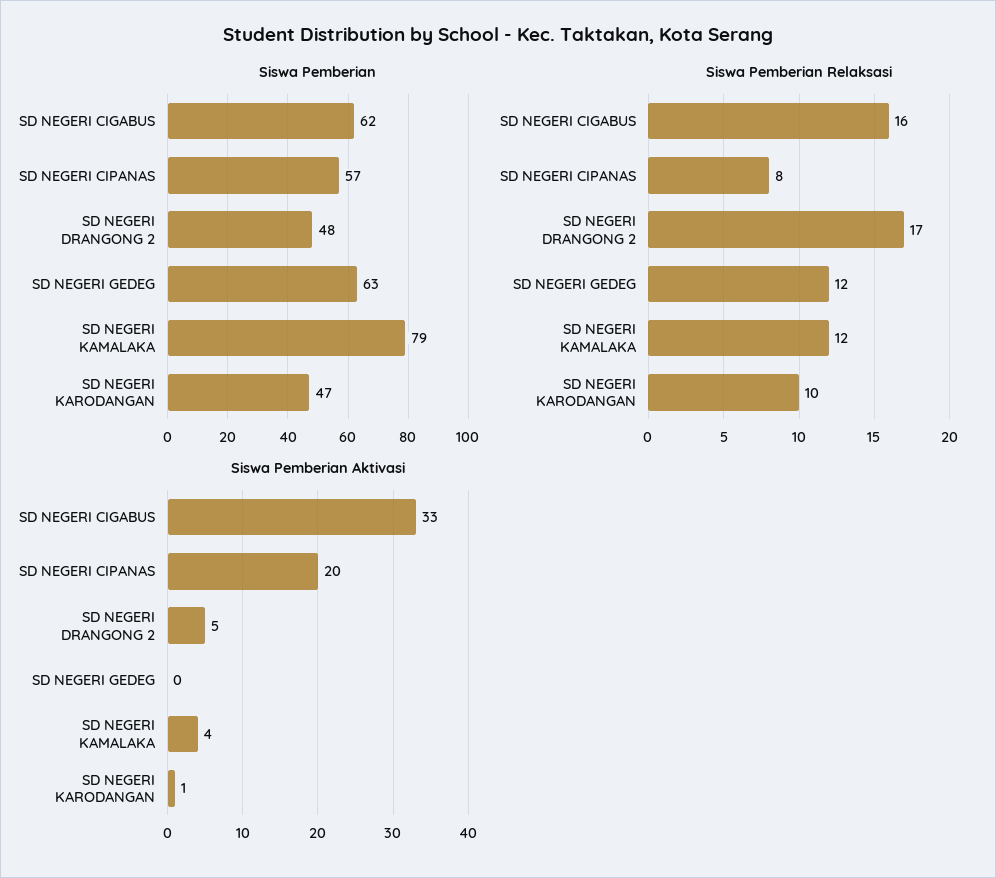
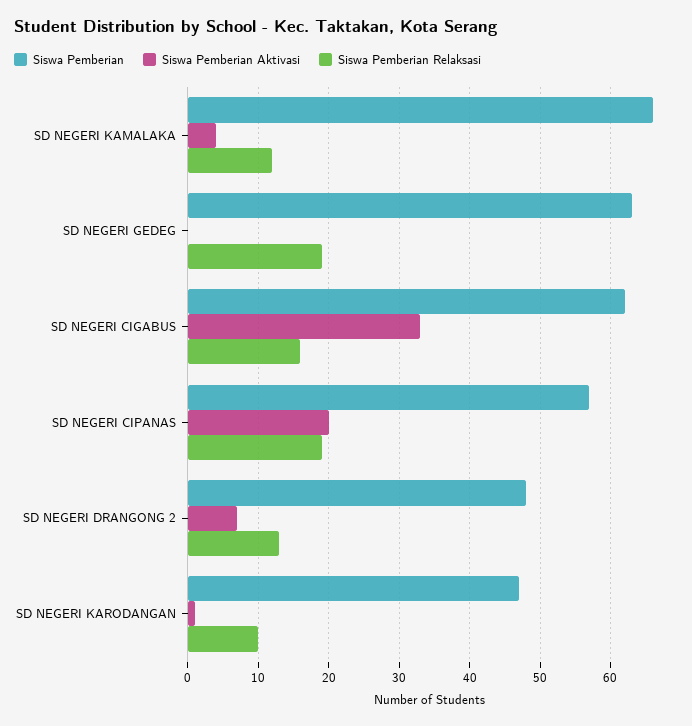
Siswa Pemberian, SD NEGERI KAMALAKA: 79 -> 66
Siswa Pemberian Relaksasi, SD NEGERI CIPANAS: 8 -> 19
Siswa Pemberian Relaksasi, SD NEGERI DRANGONG 2: 17 -> 13
Siswa Pemberian Relaksasi, SD NEGERI GEDEG: 12 -> 19
Siswa Pemberian Aktivasi, SD NEGERI DRANGONG 2: 5 -> 7

